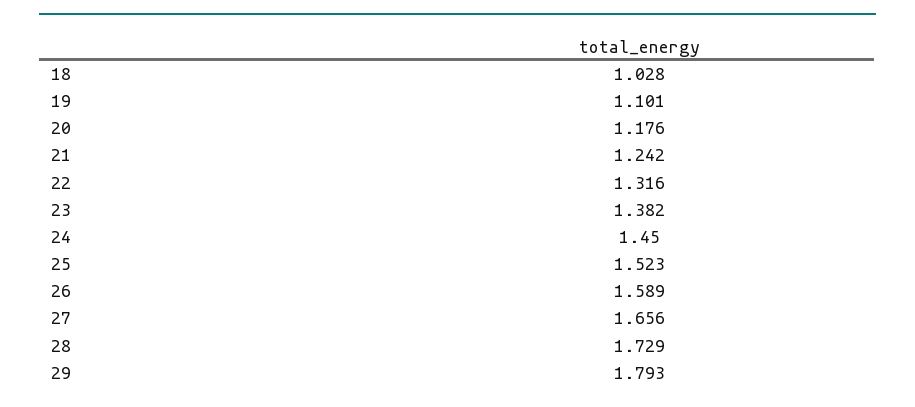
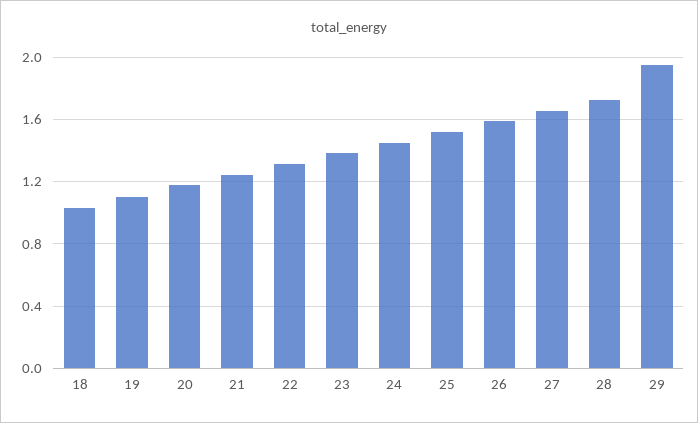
29: 1.793 -> 1.95

